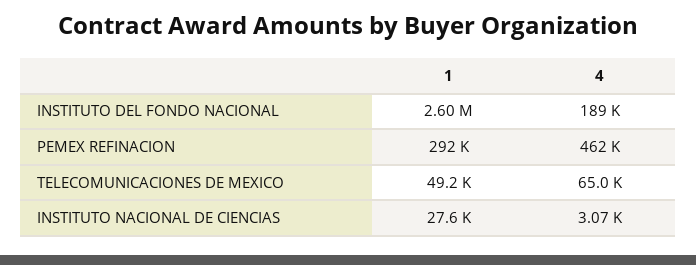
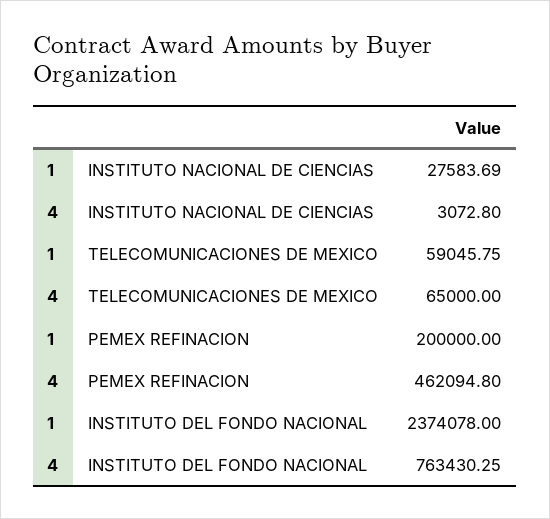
1, INSTITUTO DEL FONDO NACIONAL: 2600000 -> 2374078
4, INSTITUTO DEL FONDO NACIONAL: 189000 -> 763430.25
1, PEMEX REFINACION: 292000 -> 200000
1, TELECOMUNICACIONES DE MEXICO: 49200 -> 59045.75

